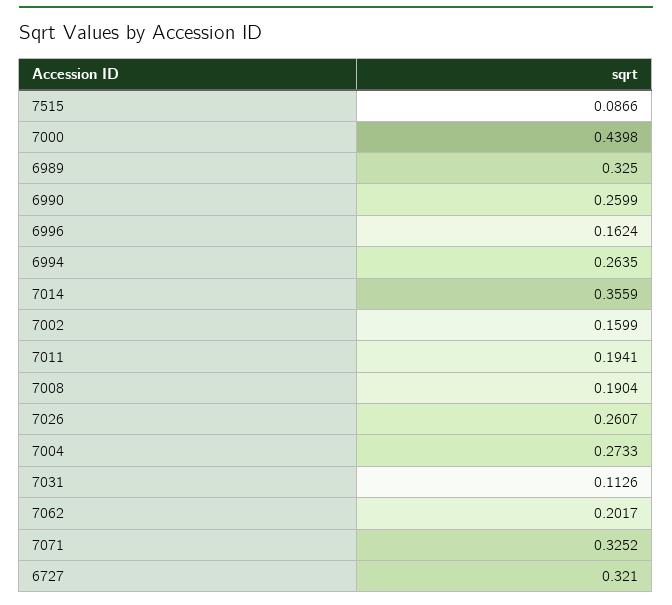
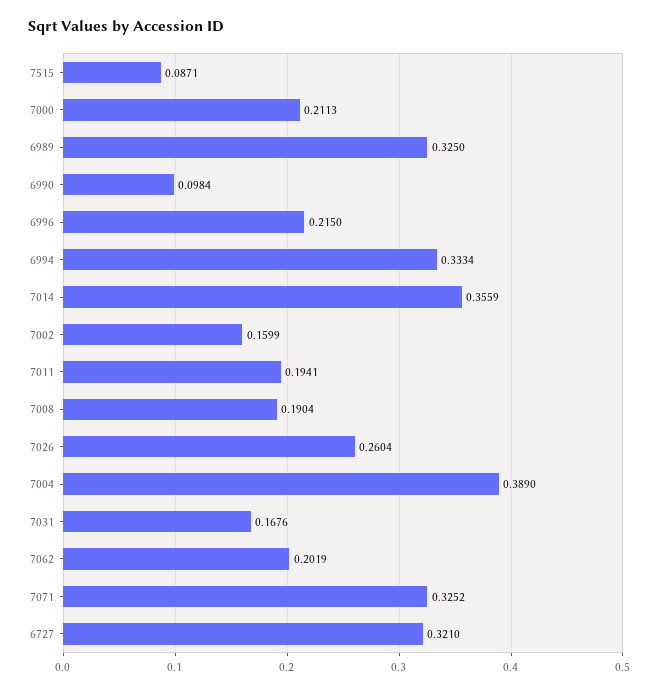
7515: 0.0866 -> 0.0871
7000: 0.4398 -> 0.2113
6990: 0.2599 -> 0.0984
6996: 0.1624 -> 0.215
6994: 0.2635 -> 0.3334
7026: 0.2607 -> 0.2604
7004: 0.2733 -> 0.389
7031: 0.1126 -> 0.1676
7062: 0.2017 -> 0.2019

